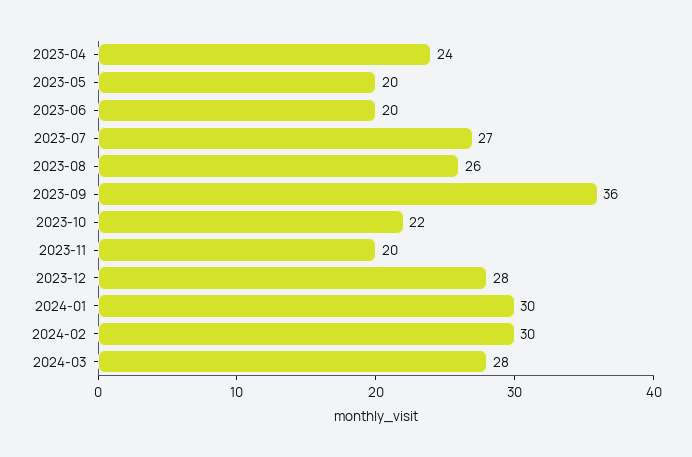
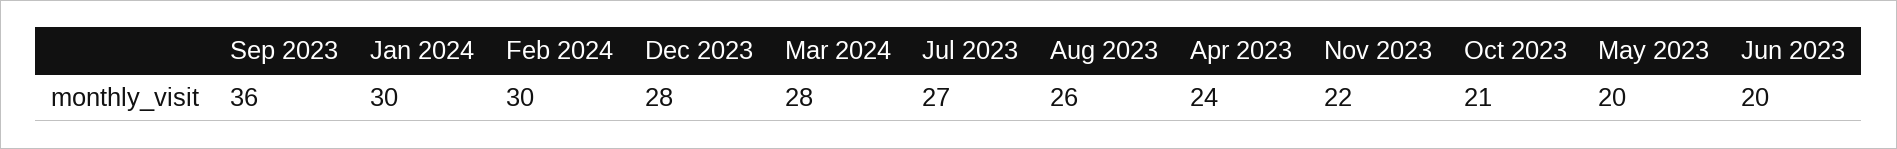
2023-10: 22 -> 21
2023-11: 20 -> 22

